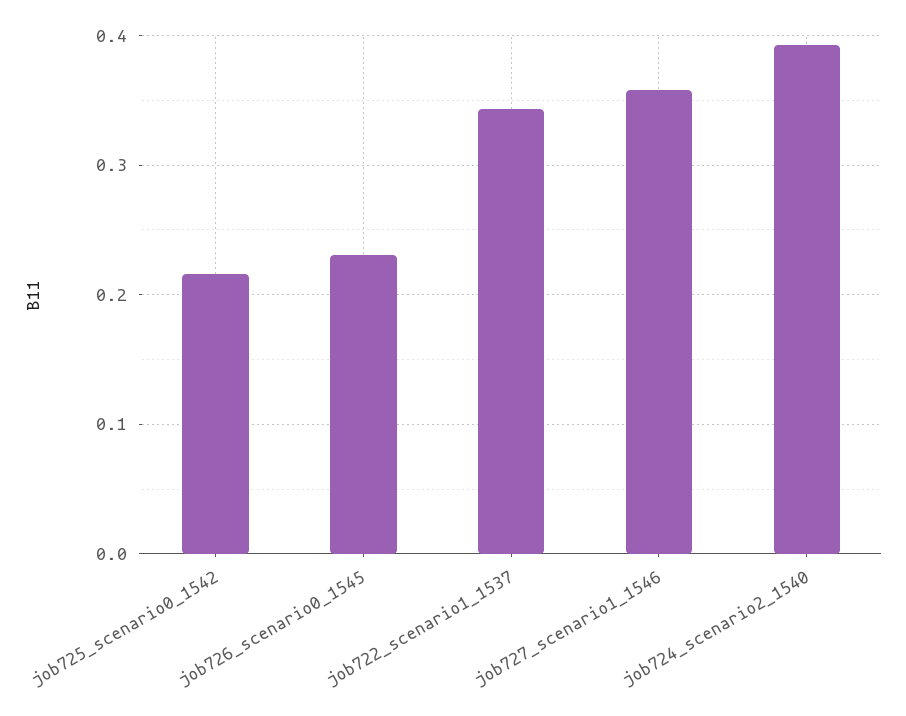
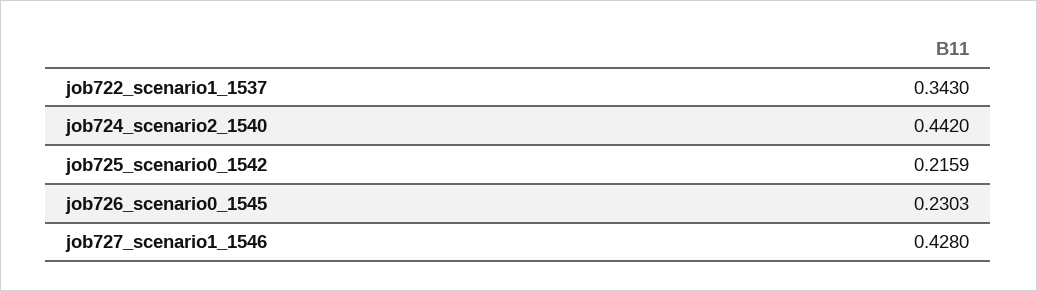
job727_scenario1_1546: 0.36 -> 0.428
job724_scenario2_1540: 0.39 -> 0.442

